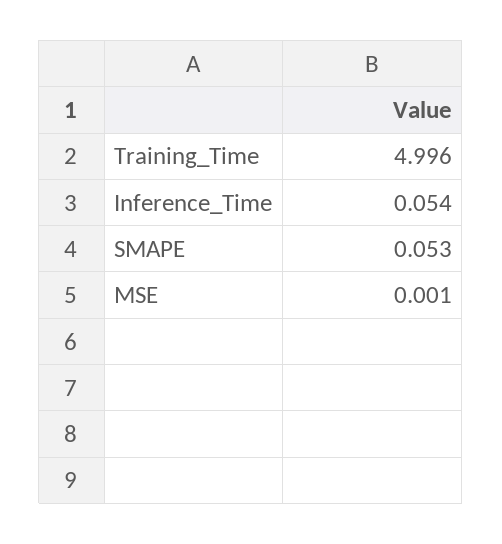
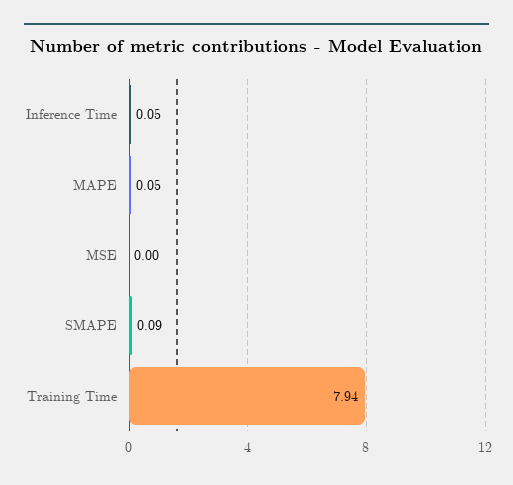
Training_Time: 4.996 -> 7.94
SMAPE: 0.053 -> 0.09
MAPE: none -> 0.05

